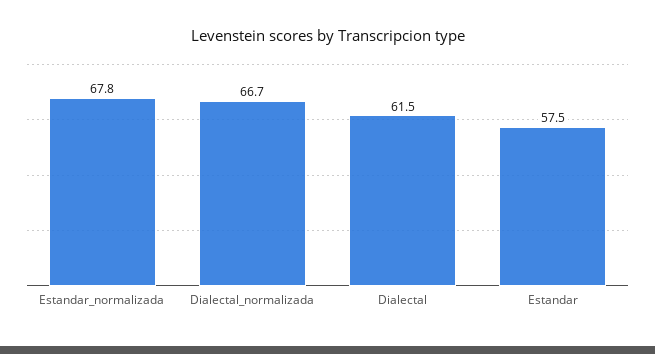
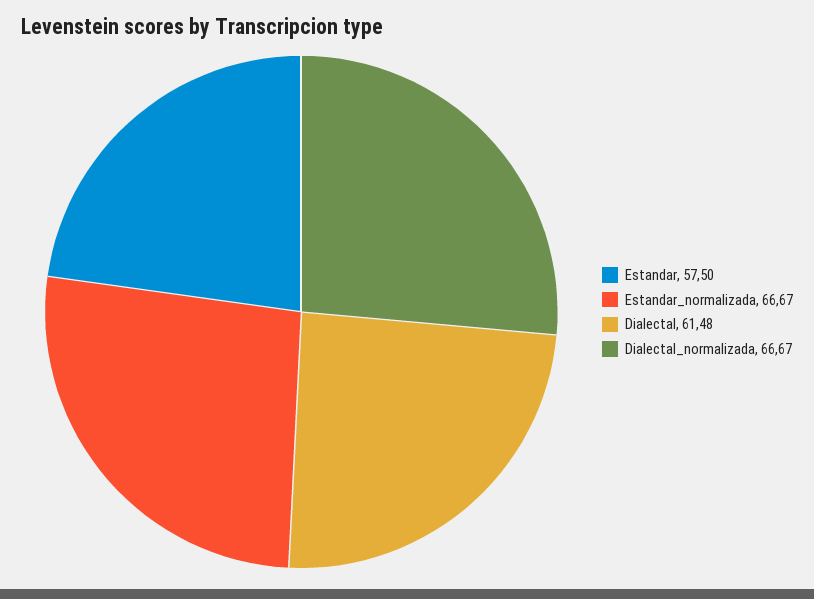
Estandar_normalizada: 67.8 -> 66.67

